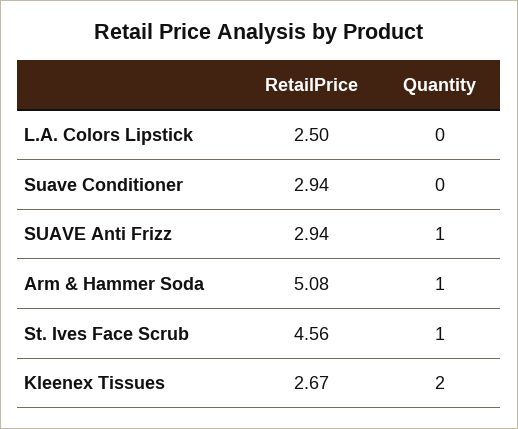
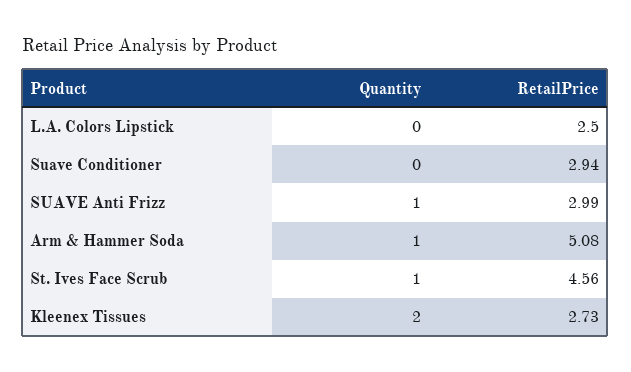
RetailPrice, SUAVE Anti Frizz: 2.94 -> 2.99
RetailPrice, Kleenex Tissues: 2.67 -> 2.73

